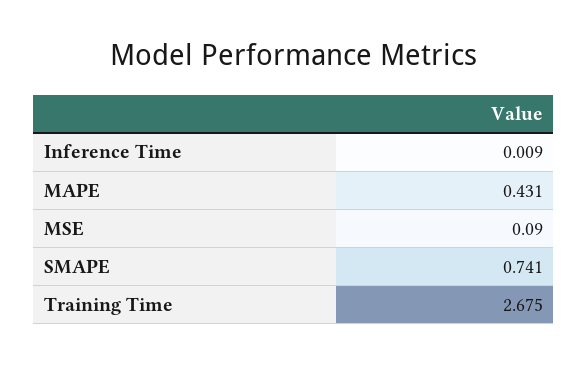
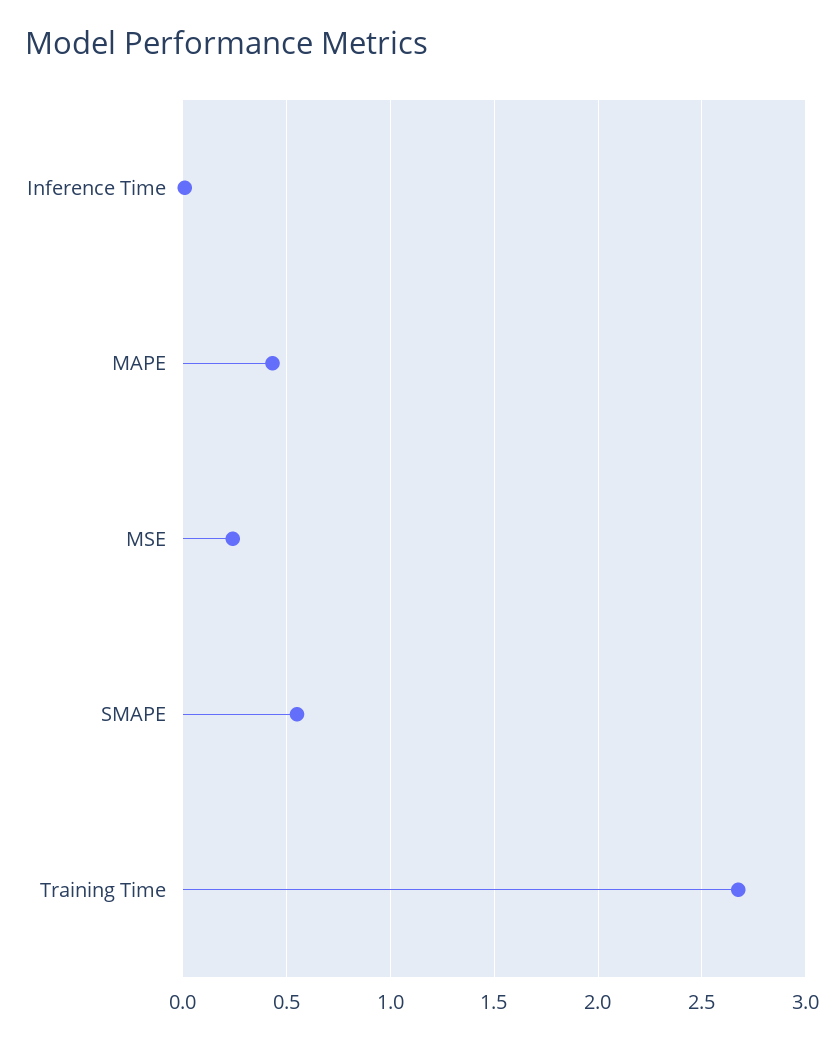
MSE: 0.09 -> 0.25
SMAPE: 0.741 -> 0.55

